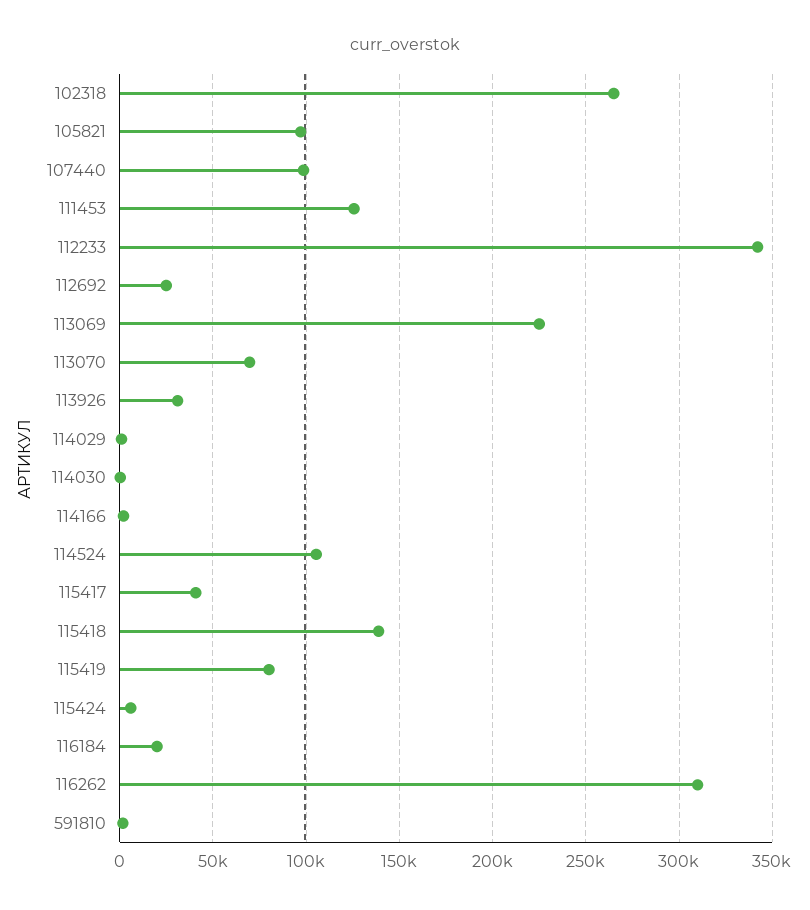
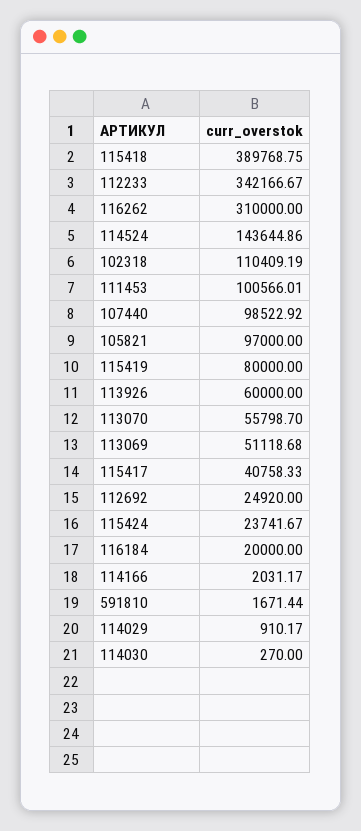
102318: 265000 -> 110409.19
111453: 125000 -> 100566.01
113069: 225000 -> 51118.68
113070: 70000 -> 55798.7
113926: 30000 -> 60000
114524: 105000 -> 143644.86
115418: 140000 -> 389768.75
115424: 5000 -> 23741.67

